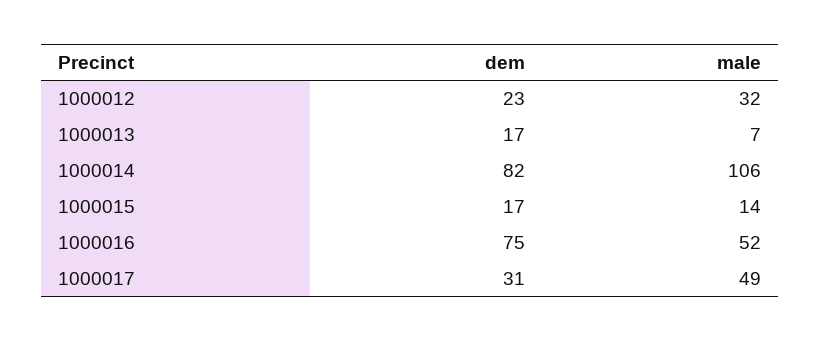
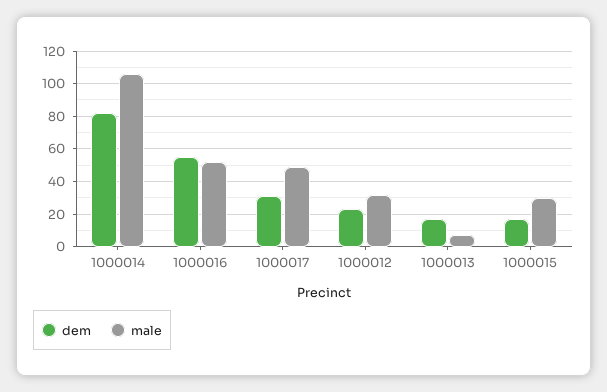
male, 1000015: 14 -> 30
dem, 1000016: 75 -> 55

